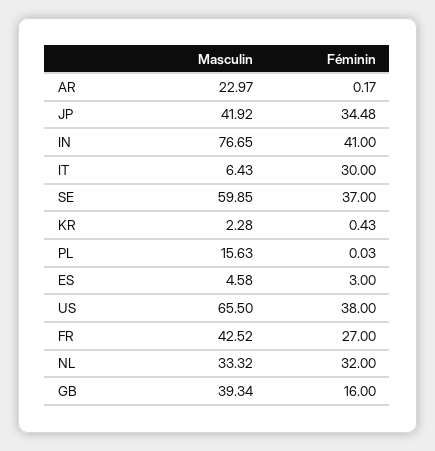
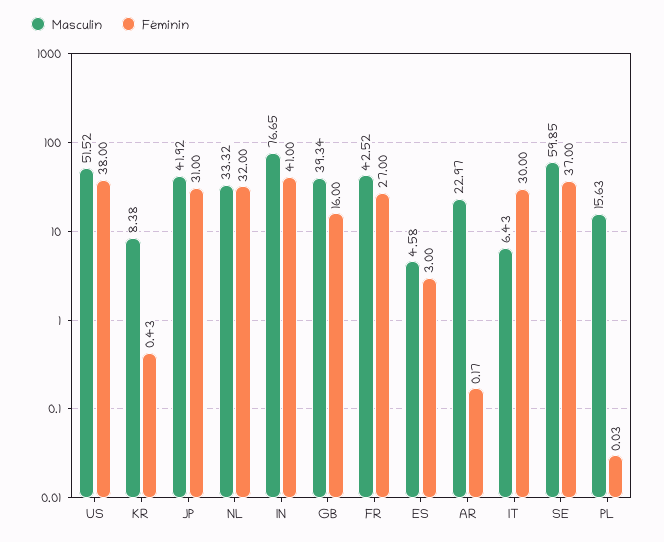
Féminin, JP: 34.48 -> 31
Masculin, KR: 2.28 -> 8.38
Masculin, US: 65.5 -> 51.52

